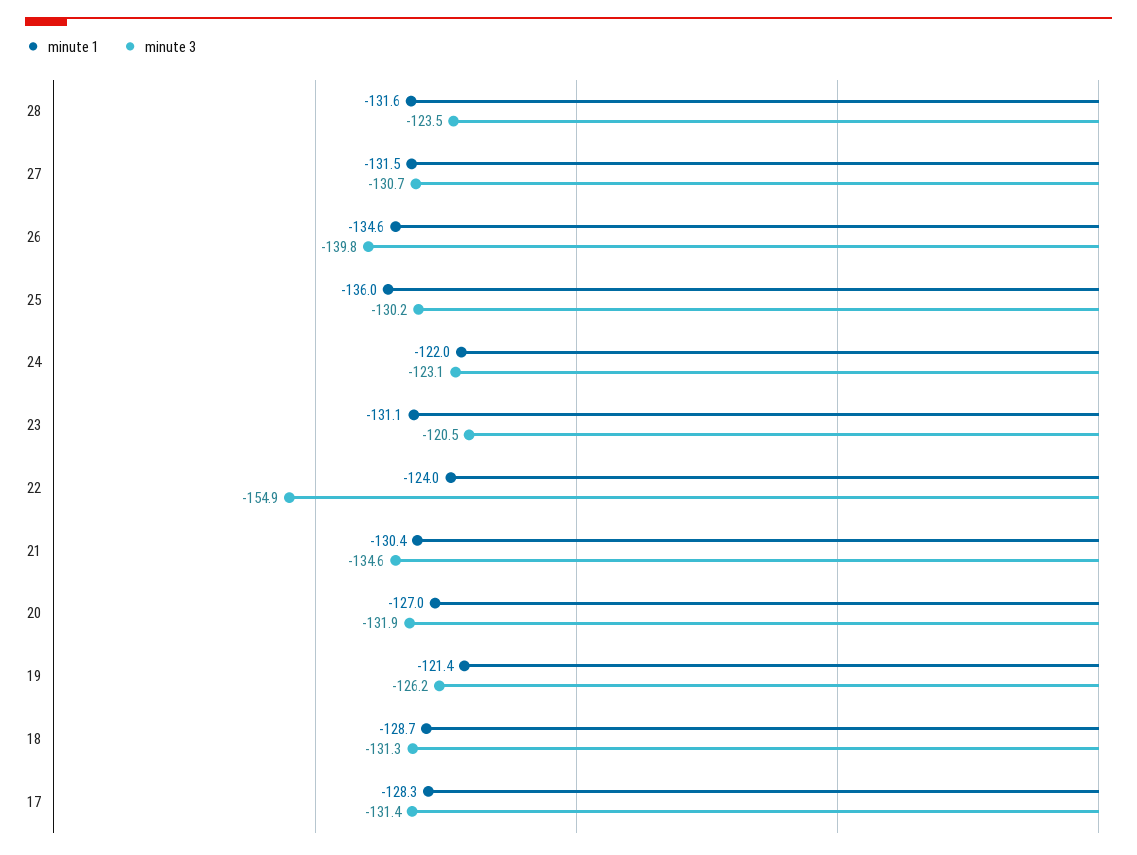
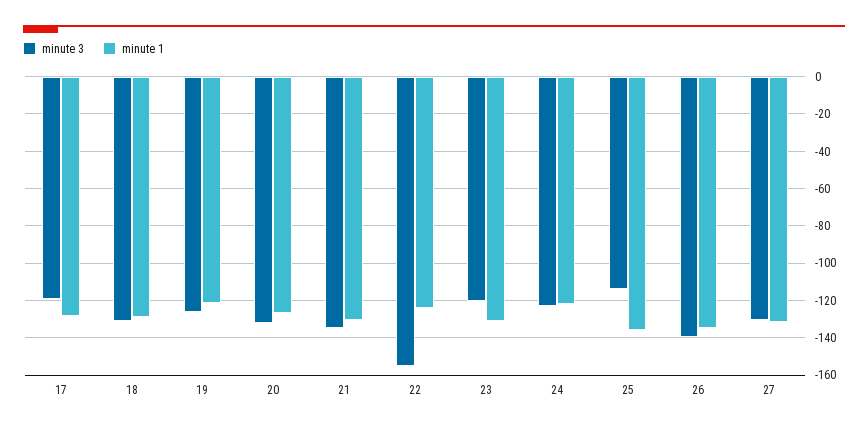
minute 1, 28: -131.6 -> none
minute 3, 28: -123.5 -> none
minute 3, 25: -130.2 -> -115
minute 3, 17: -131.4 -> -120

